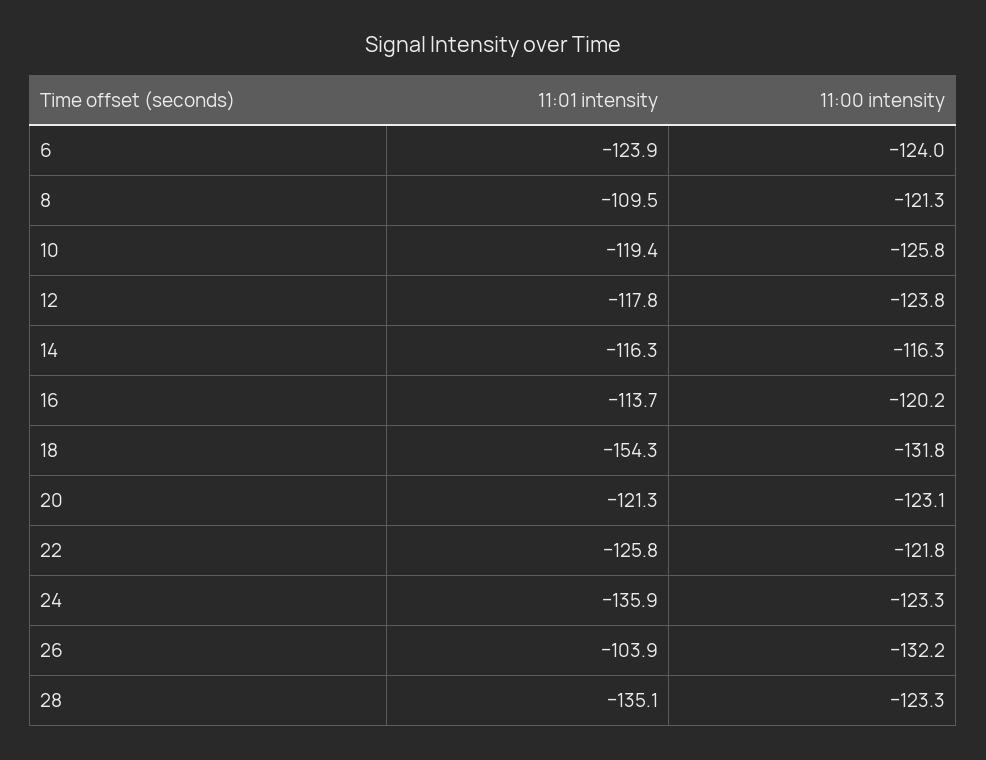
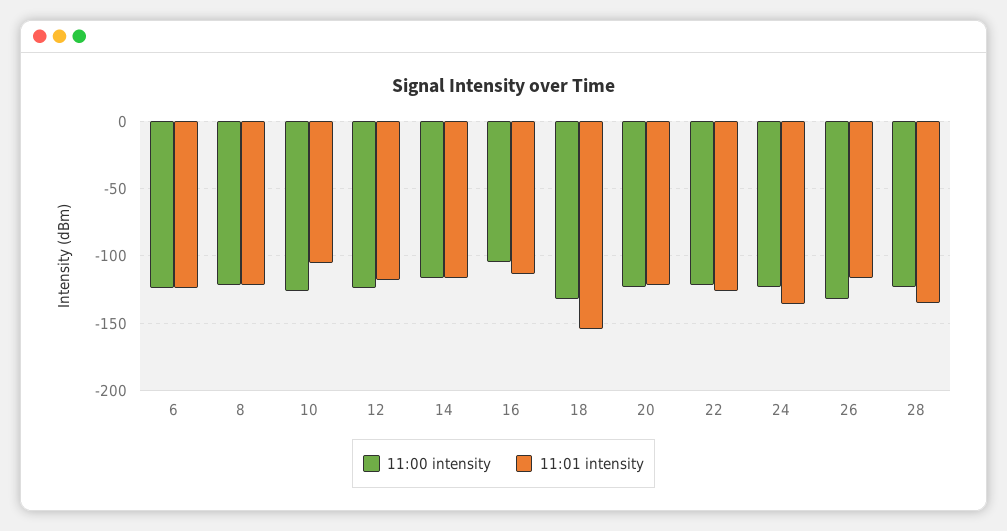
11:01 intensity, 8: -109.5 -> -120
11:01 intensity, 10: -119.4 -> -105
11:00 intensity, 16: -120.2 -> -105
11:01 intensity, 26: -103.9 -> -115

